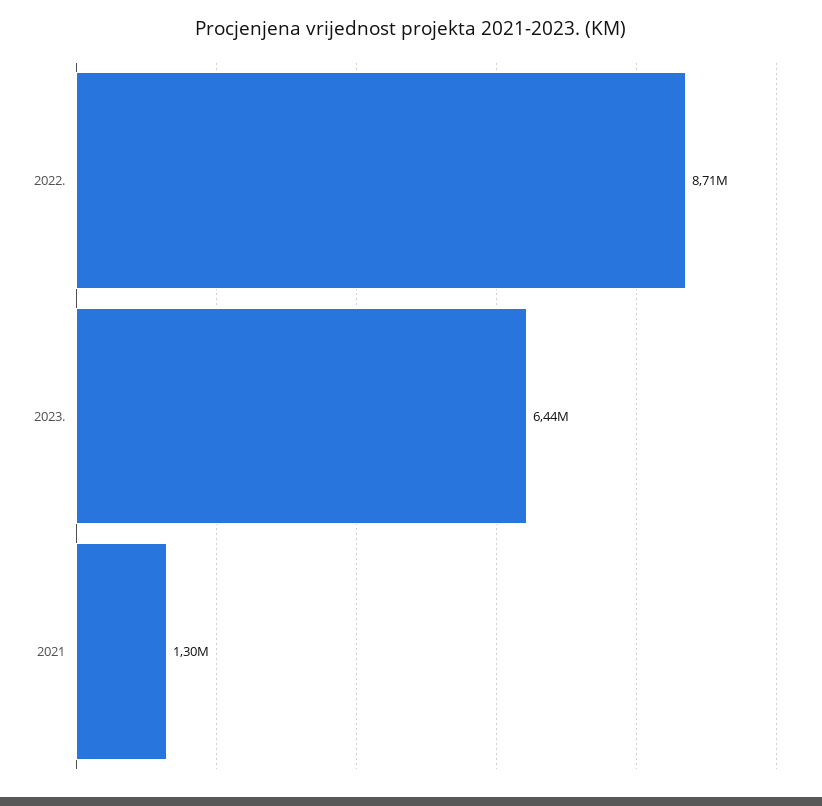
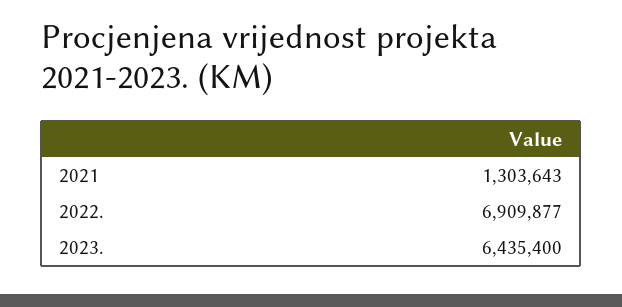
2022.: 8710000 -> 6909877

